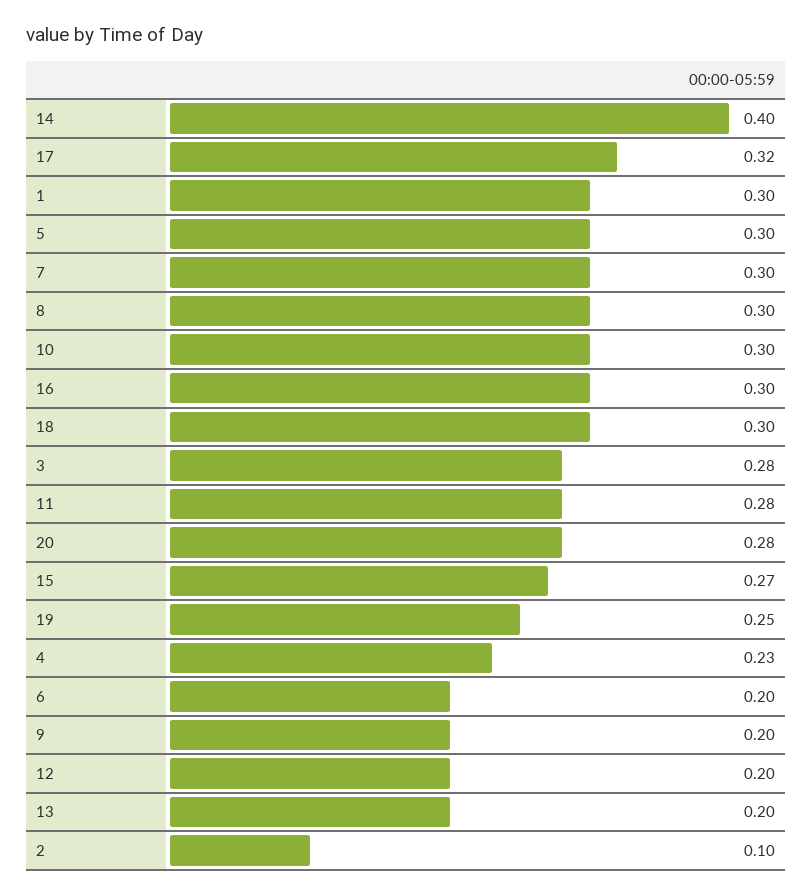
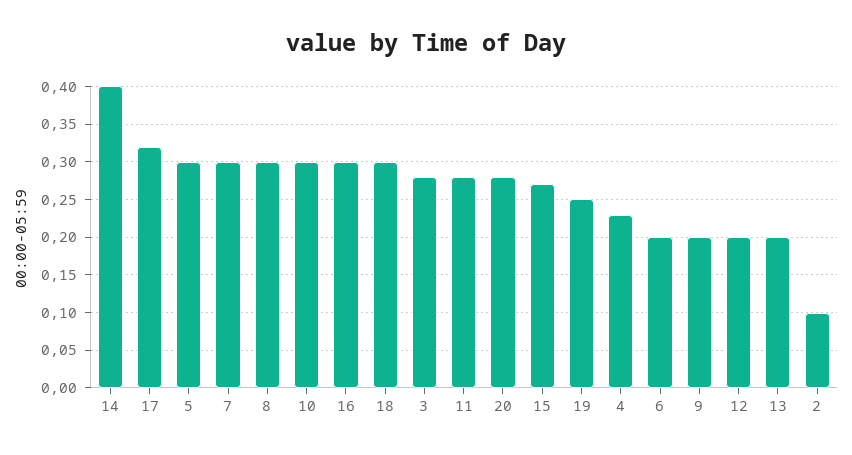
1: 0.3 -> none

